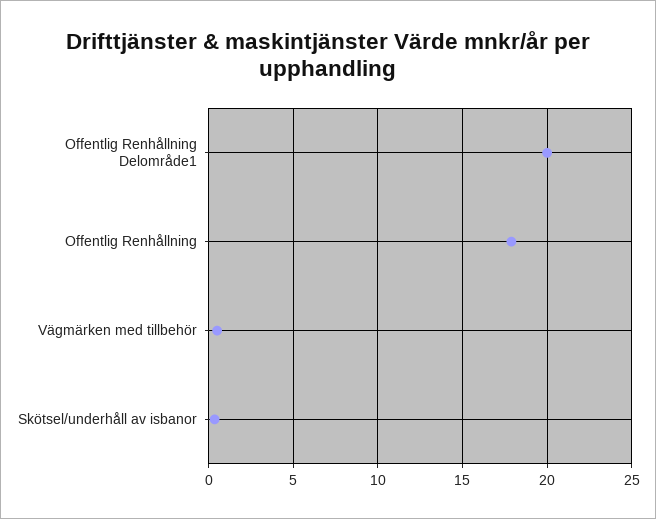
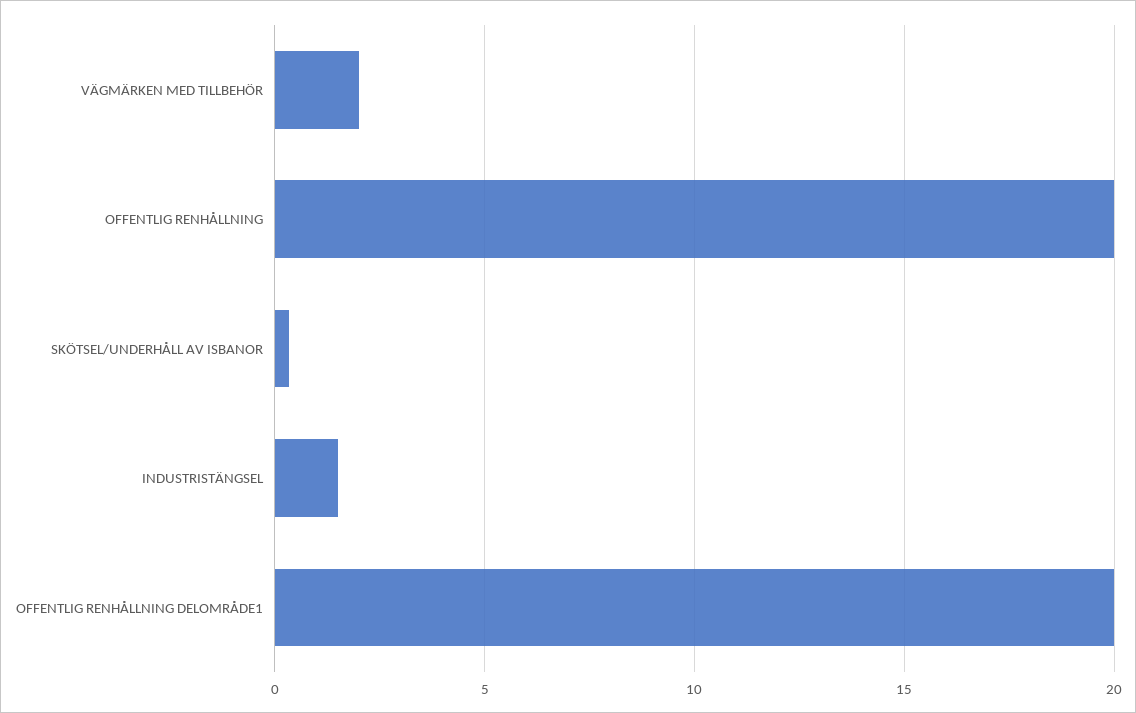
Offentlig Renhållning: 18 -> 20
Vägmärken med tillbehör: 0.5 -> 2
INDUSTRISTÄNGSEL: none -> 1.5

